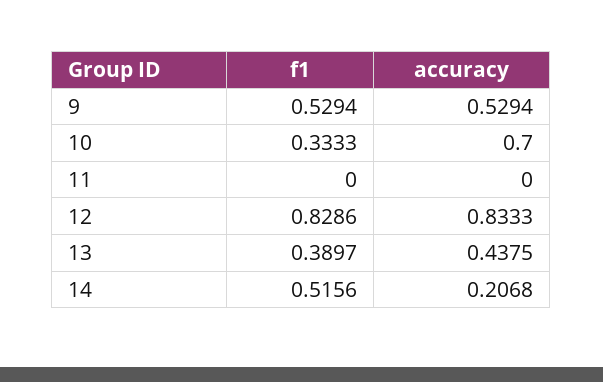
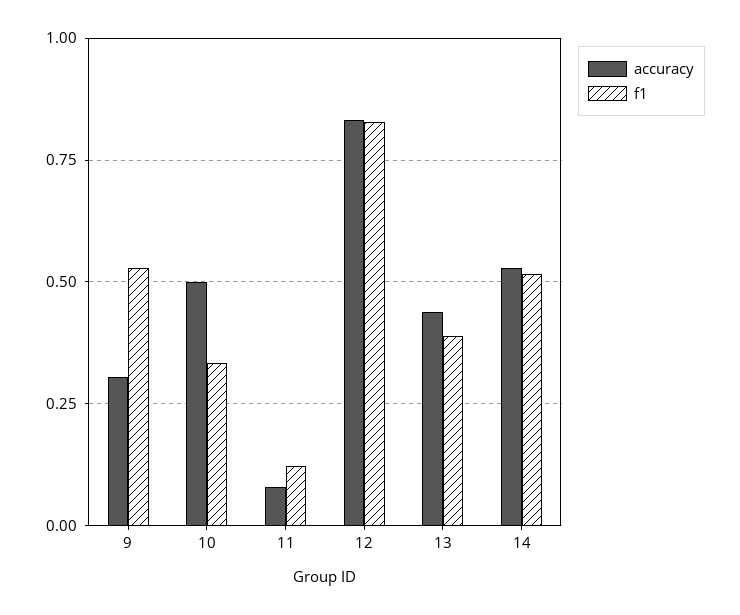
accuracy, 9: 0.5294 -> 0.3
accuracy, 10: 0.7 -> 0.5
f1, 11: 0 -> 0.125
accuracy, 11: 0 -> 0.075
accuracy, 14: 0.2068 -> 0.525

